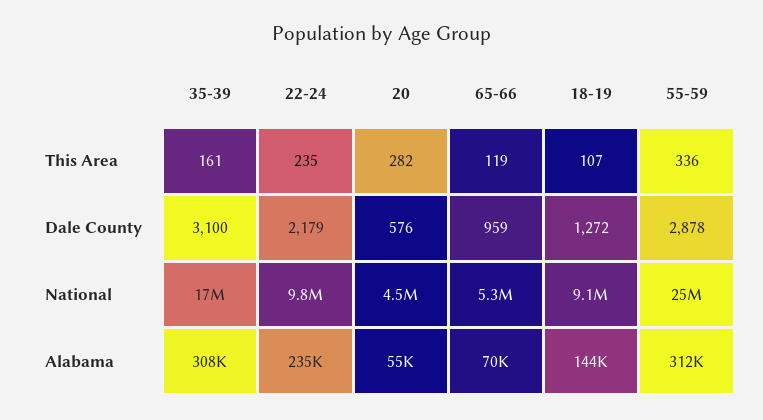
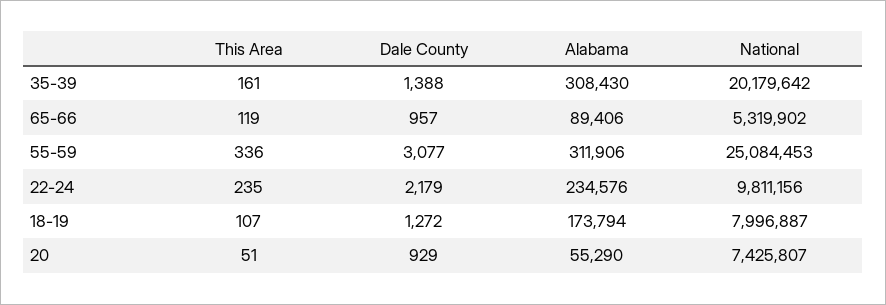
20, This Area: 282 -> 51
35-39, Dale County: 3100 -> 1388
20, Dale County: 576 -> 929
65-66, Dale County: 959 -> 957
55-59, Dale County: 2878 -> 3077
35-39, National: 17000000 -> 20179642
20, National: 4500000 -> 7425807
18-19, National: 9100000 -> 7996887
65-66, Alabama: 70000 -> 89406
18-19, Alabama: 144000 -> 173794

